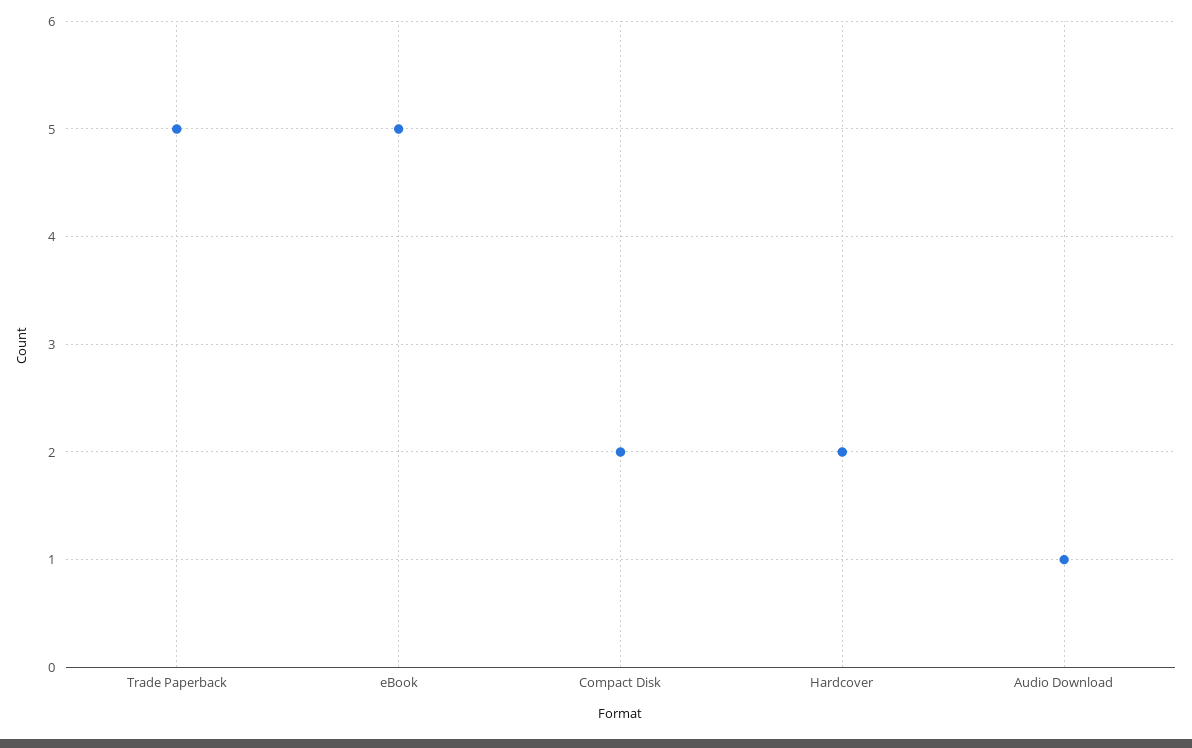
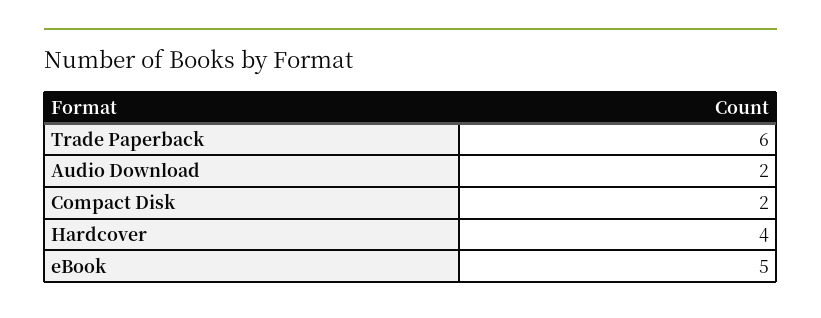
Trade Paperback: 5 -> 6
Hardcover: 2 -> 4
Audio Download: 1 -> 2

